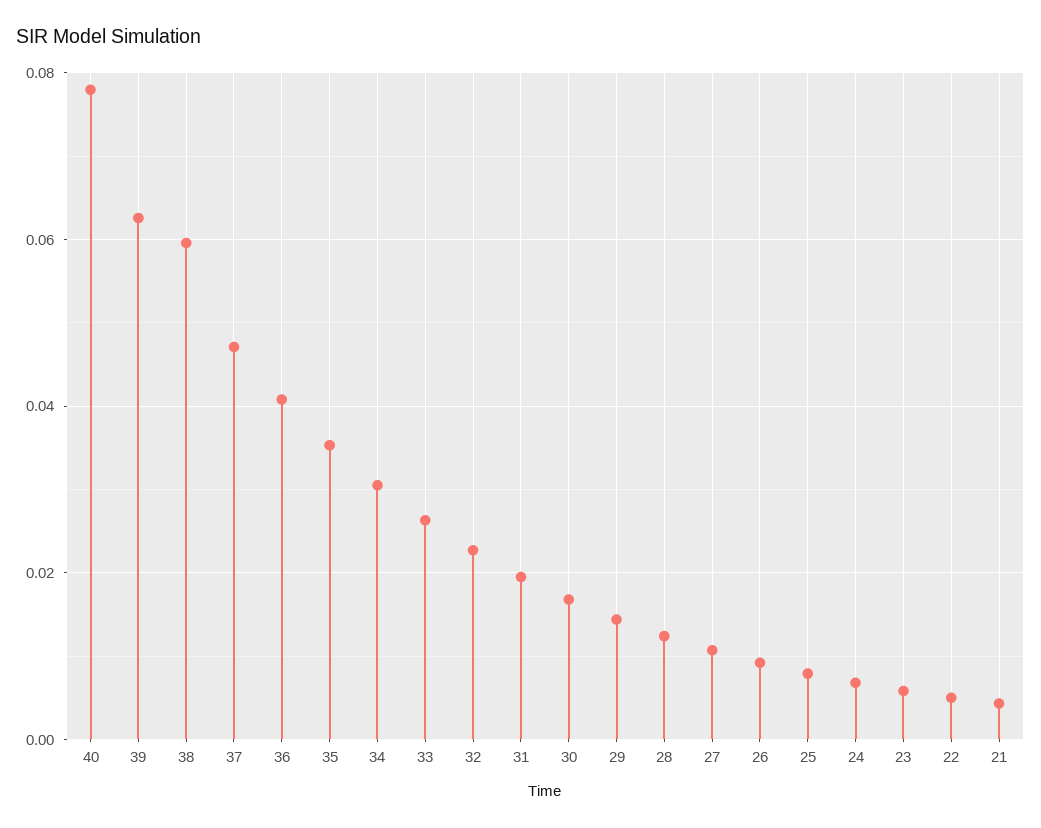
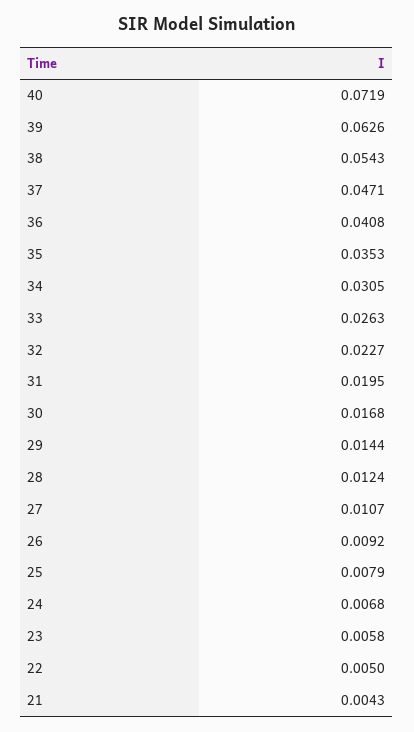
40: 0.078 -> 0.0719
38: 0.06 -> 0.0543

